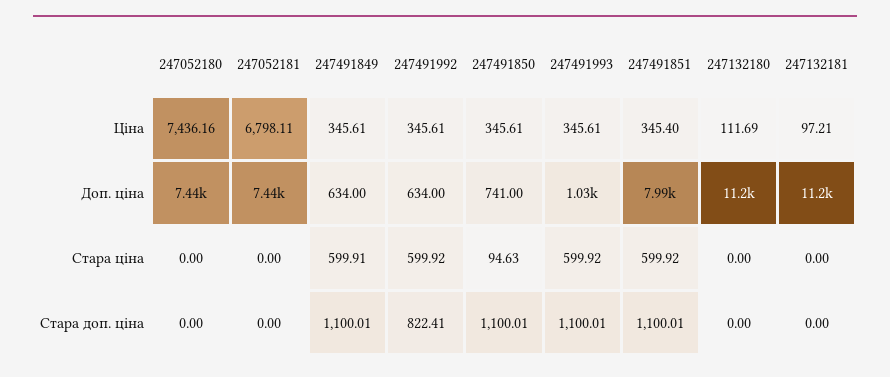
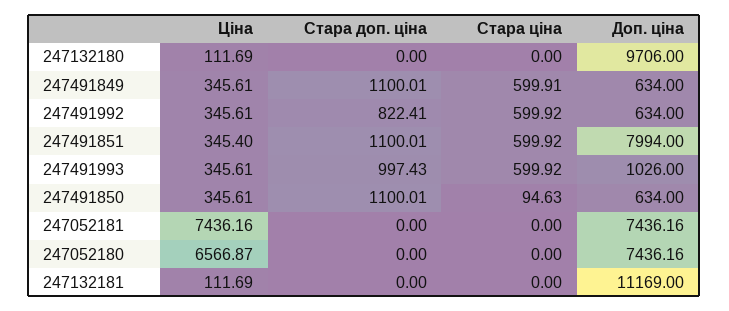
247052180, Ціна: 7436.16 -> 6566.87
247052181, Ціна: 6798.11 -> 7436.16
247132181, Ціна: 97.21 -> 111.69
247491850, Доп. ціна: 741 -> 634
247132180, Доп. ціна: 11200 -> 9706
247491993, Стара доп. ціна: 1100.01 -> 997.43

